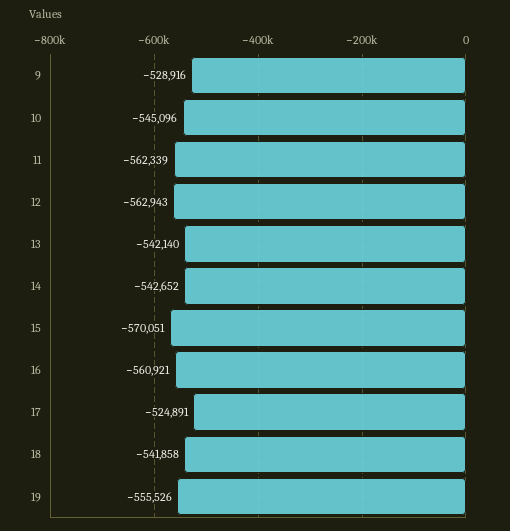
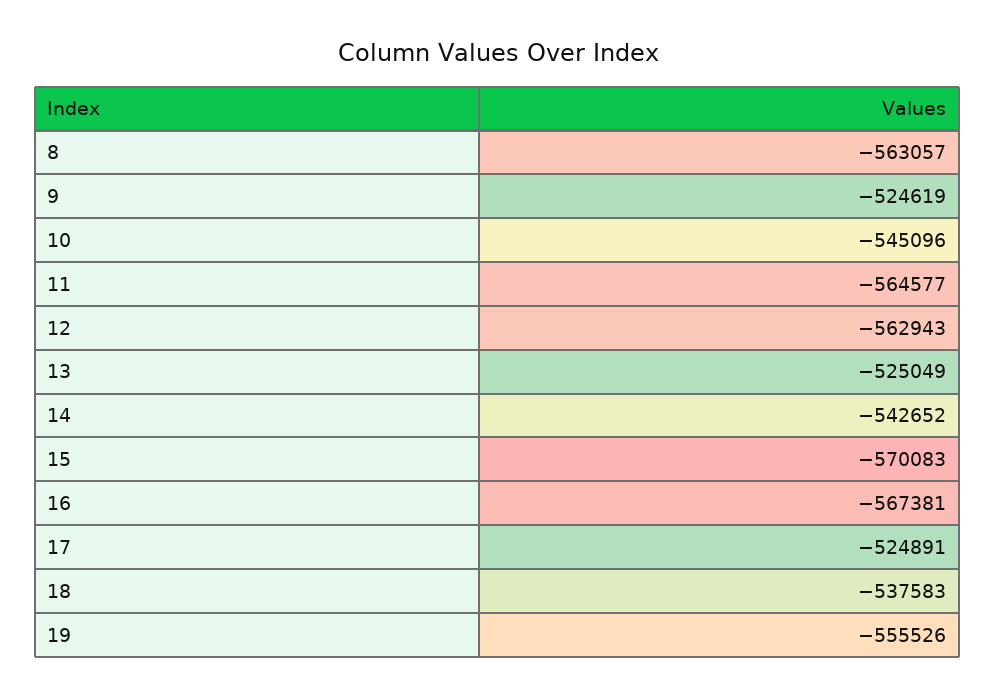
9: -528916 -> -524619
11: -562339 -> -564577
13: -542140 -> -525049
15: -570051 -> -570083
16: -560921 -> -567381
18: -541858 -> -537583
8: none -> -563057

